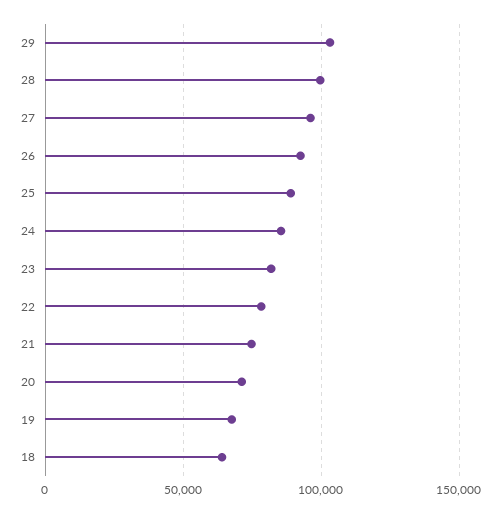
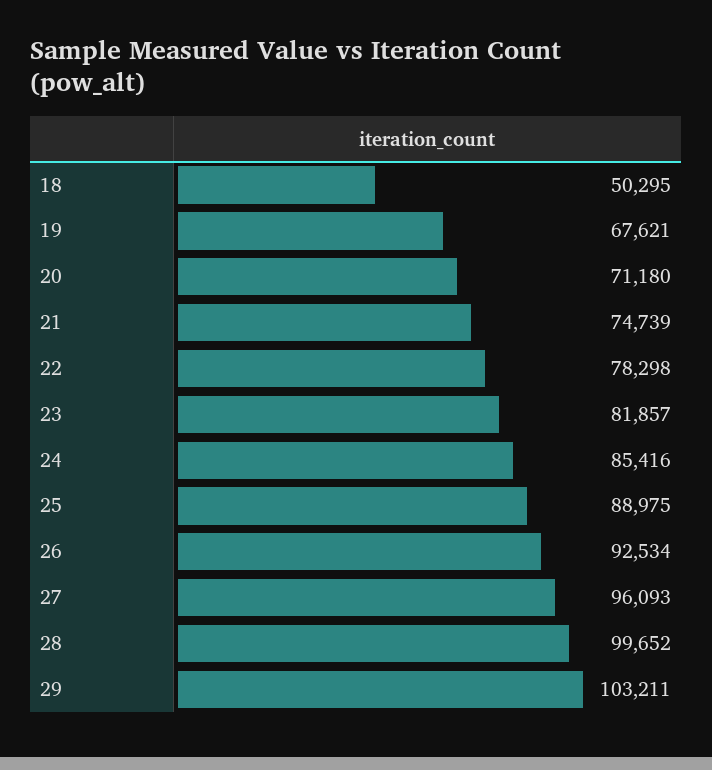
18: 65000 -> 50295

